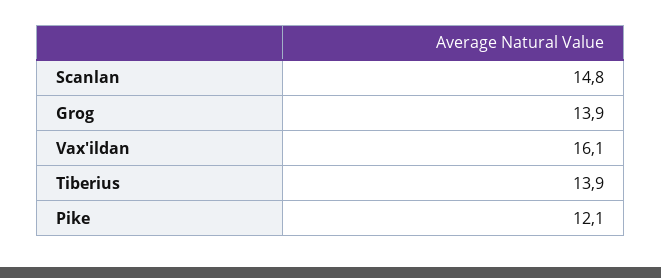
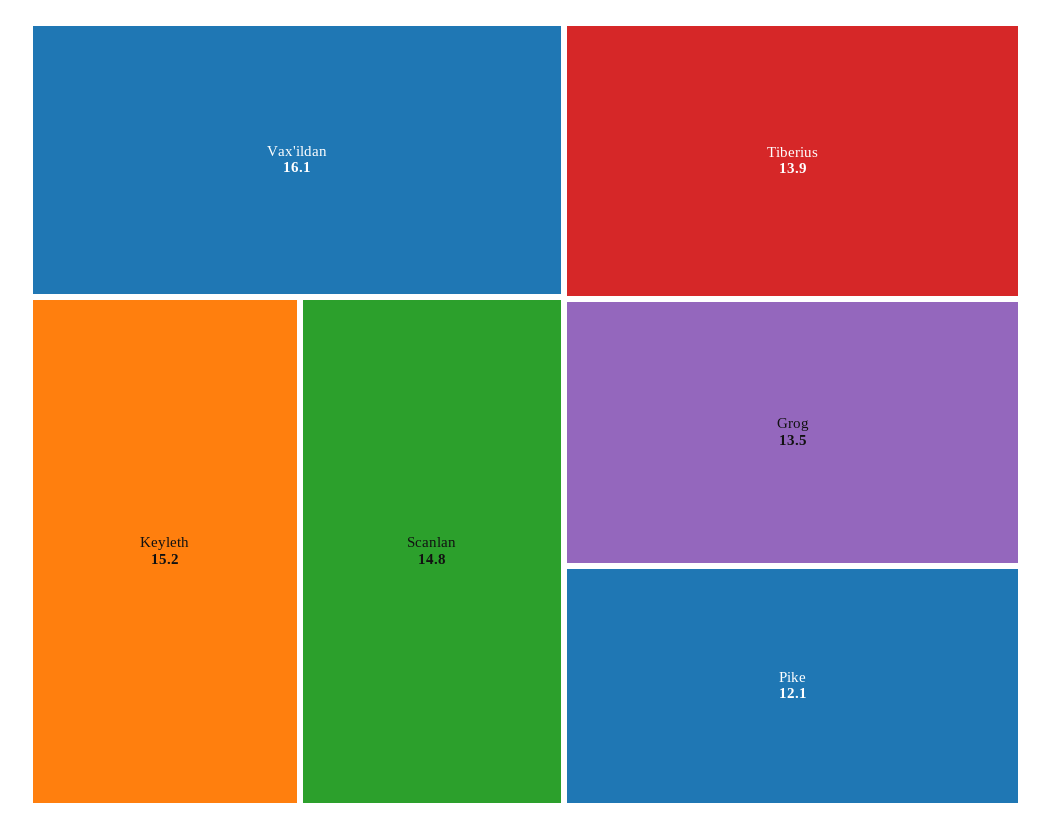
Grog: 13.9 -> 13.5
Keyleth: none -> 15.2

